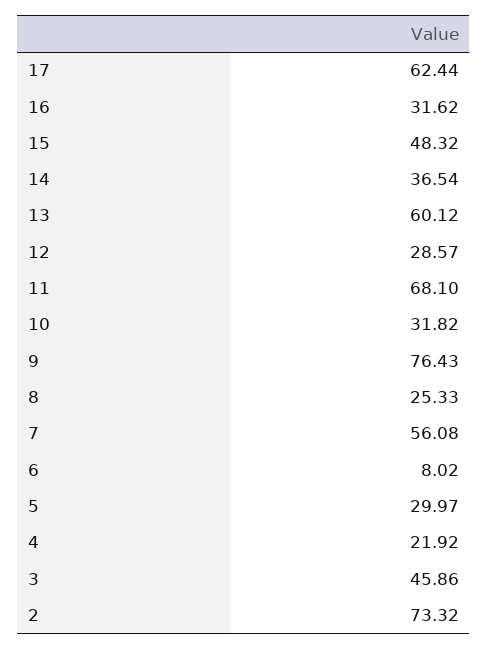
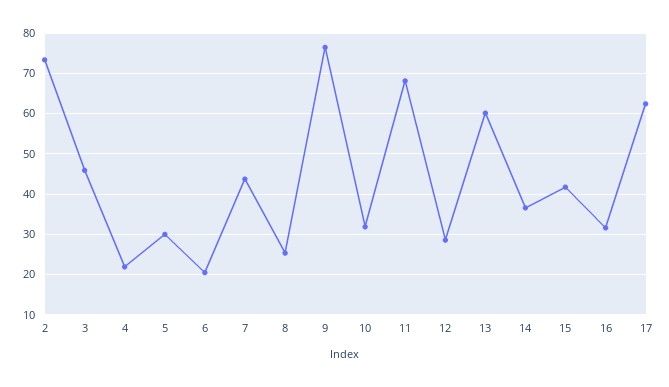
15: 48.32 -> 42
7: 56.08 -> 44
6: 8.02 -> 20

